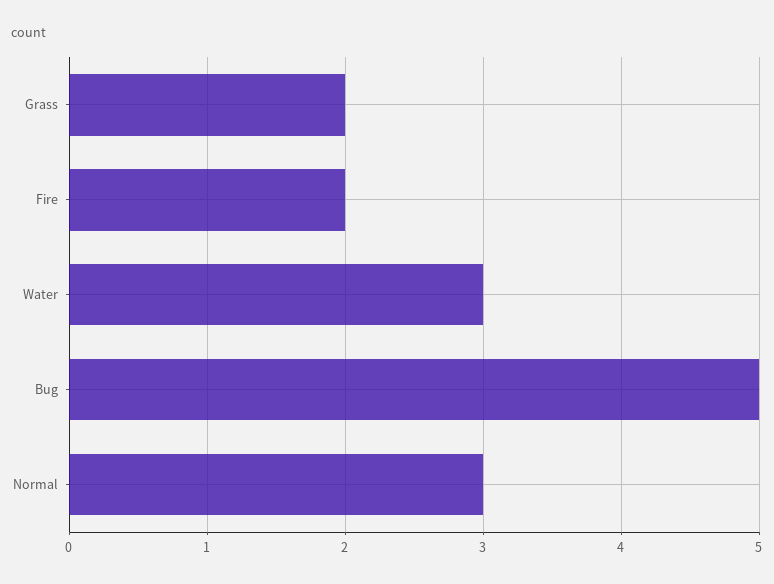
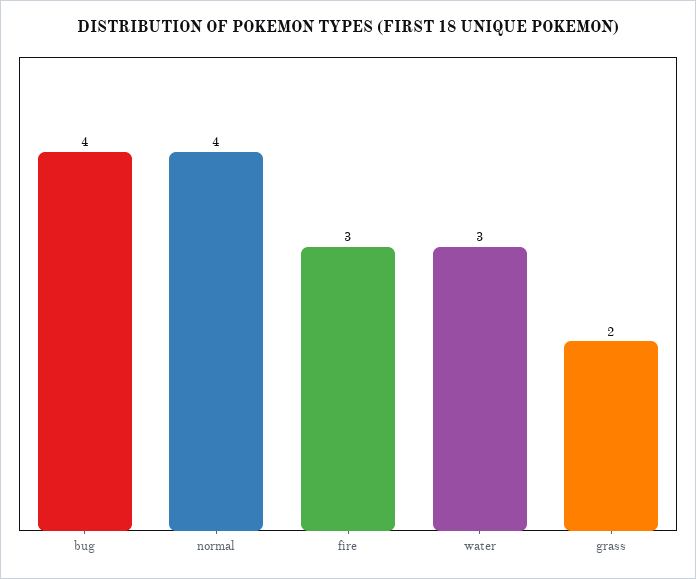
Fire: 2 -> 3
Bug: 5 -> 4
Normal: 3 -> 4

